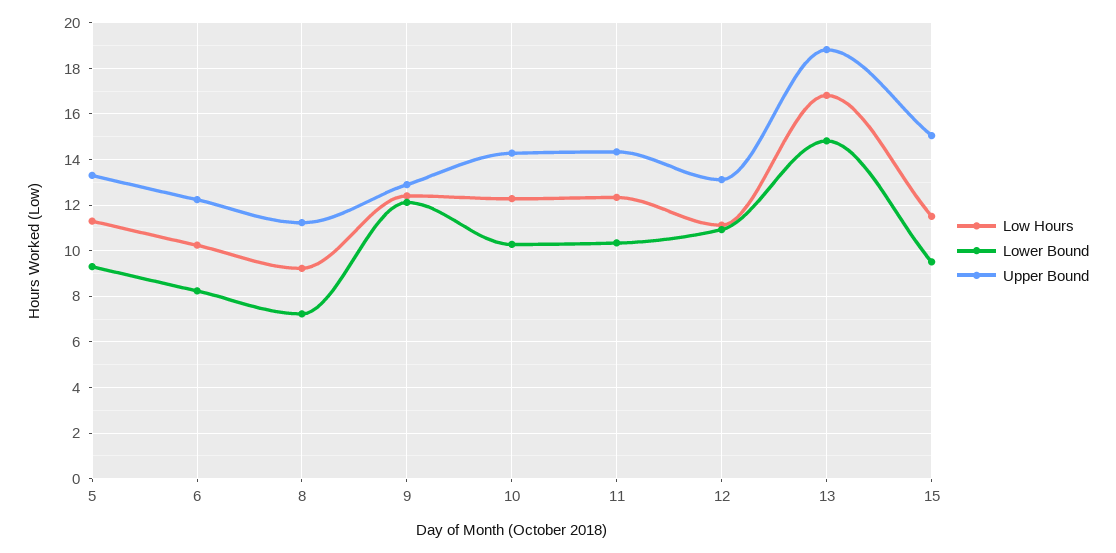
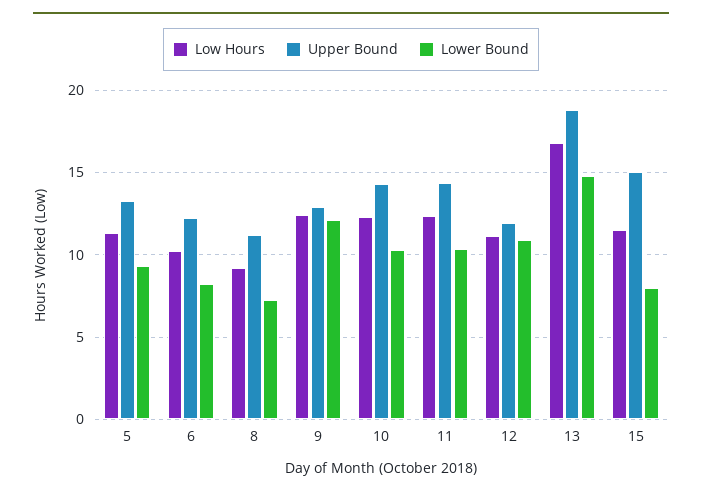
Upper Bound, 12: 13 -> 12
Lower Bound, 15: 9.5 -> 8

